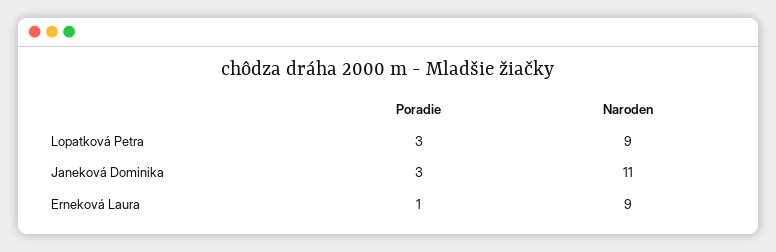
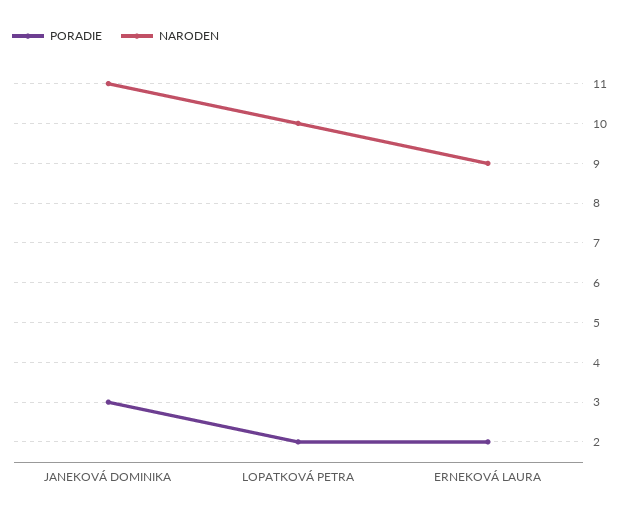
Poradie, Lopatková Petra: 3 -> 2
Naroden, Lopatková Petra: 9 -> 10
Poradie, Erneková Laura: 1 -> 2

